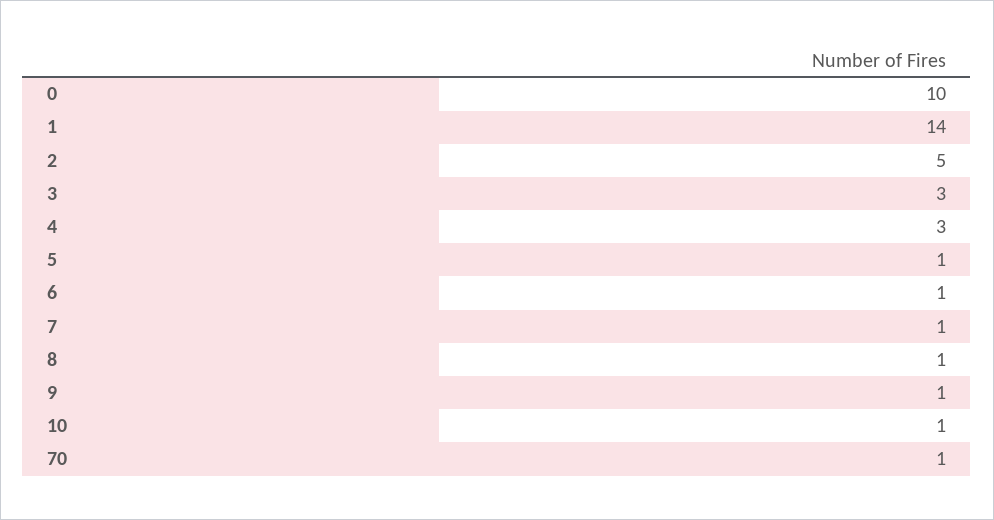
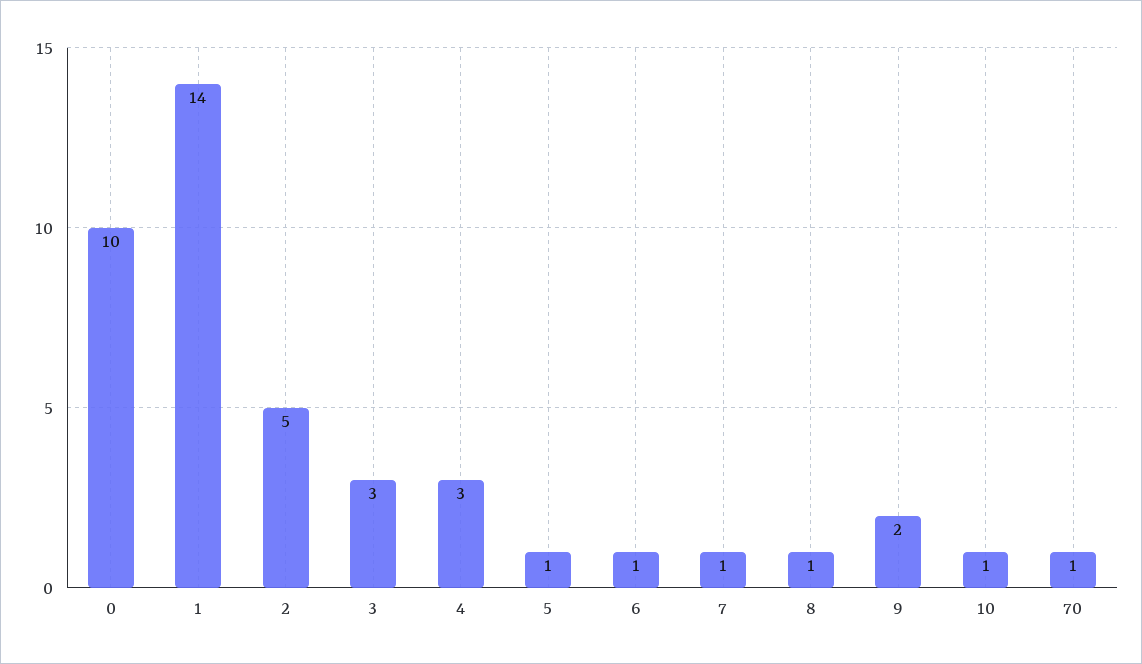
9: 1 -> 2

